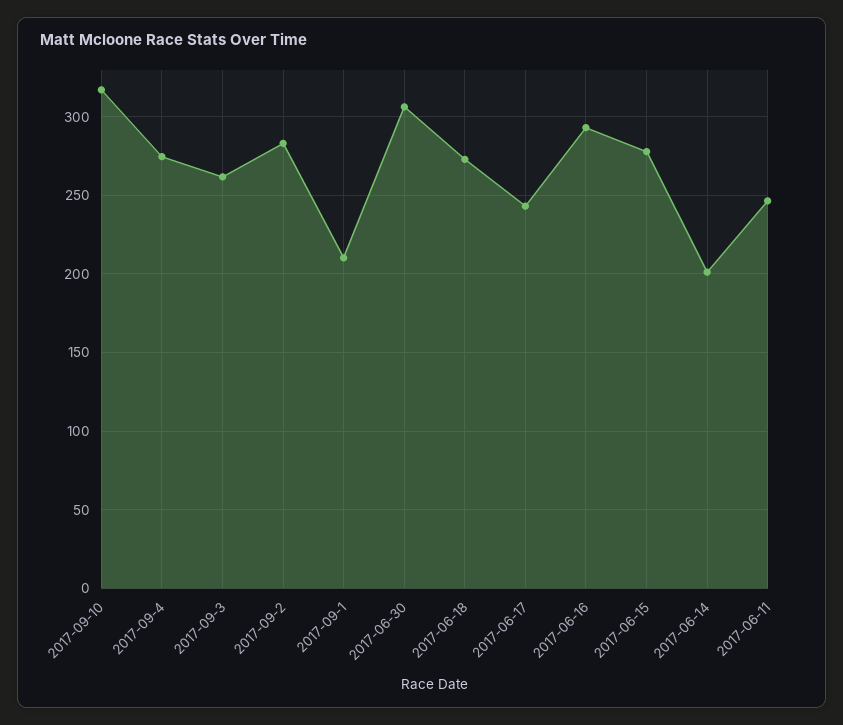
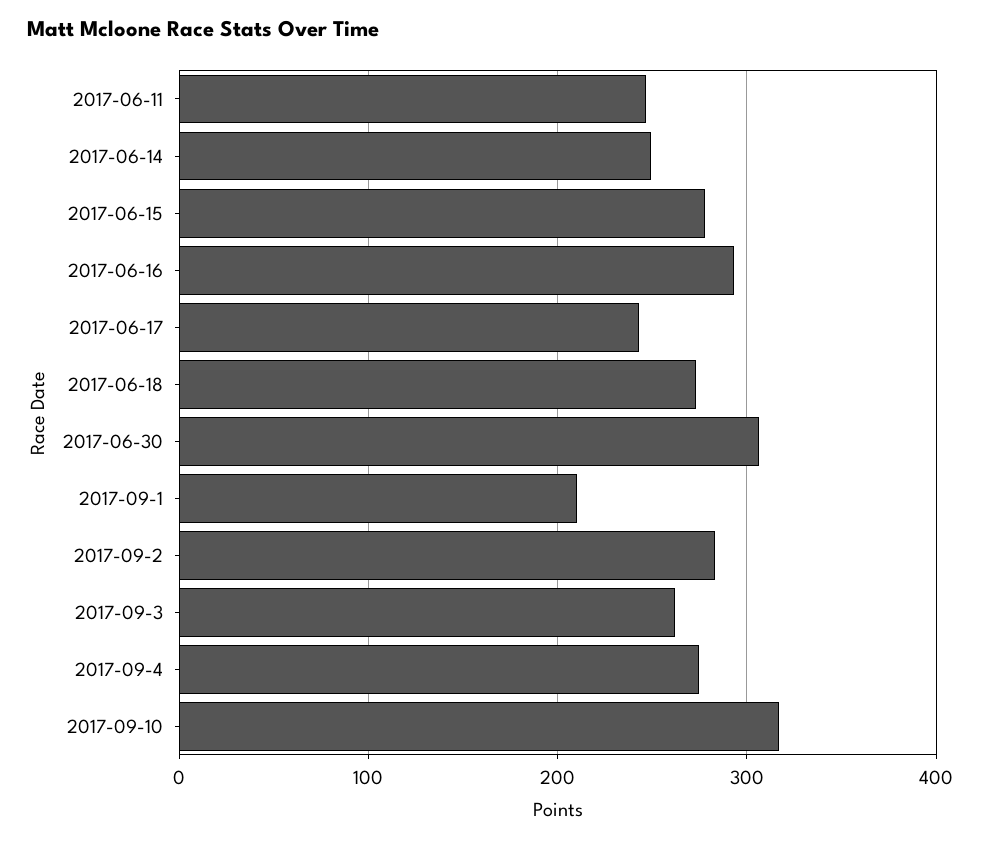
2017-06-14: 200 -> 250

